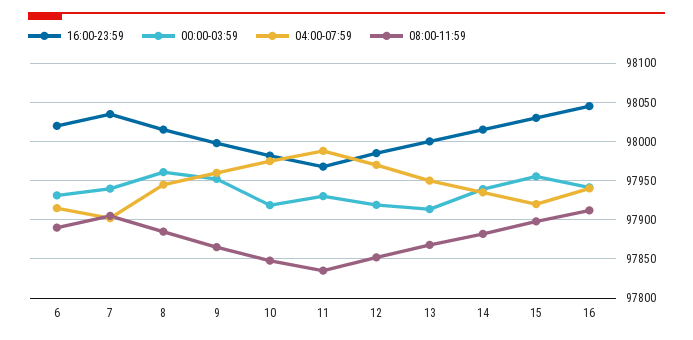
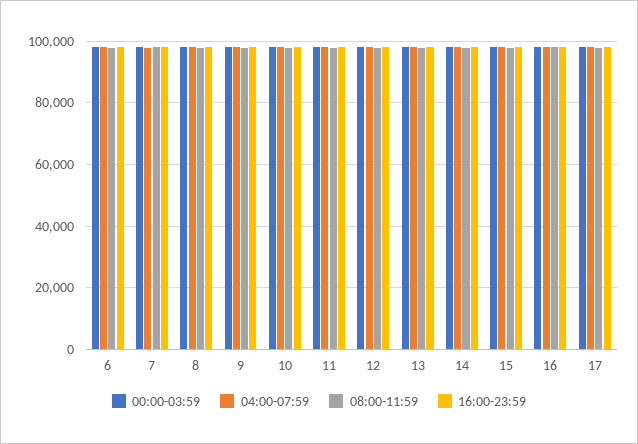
00:00-03:59, 17: none -> 98000
04:00-07:59, 17: none -> 98000
08:00-11:59, 17: none -> 98000
16:00-23:59, 17: none -> 98000

